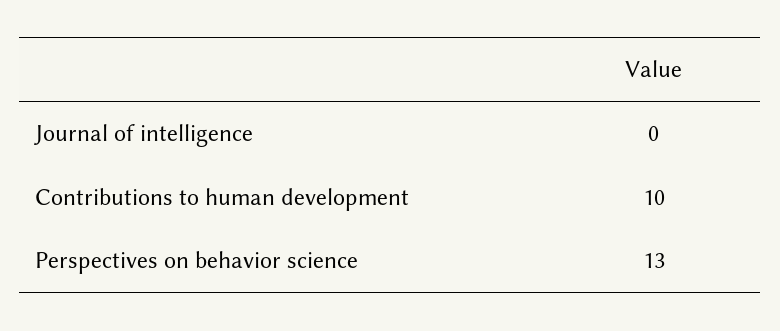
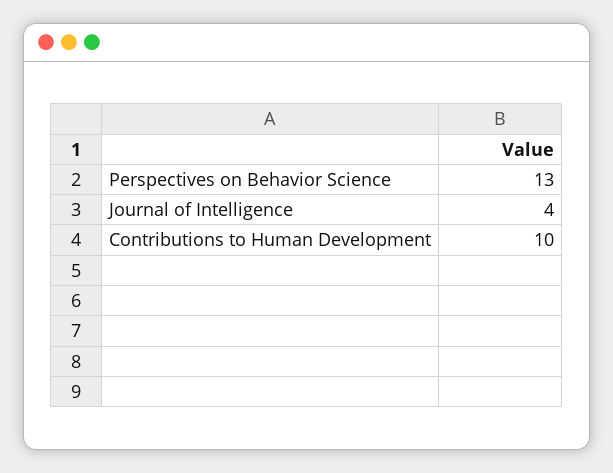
Journal of intelligence: 0 -> 4

